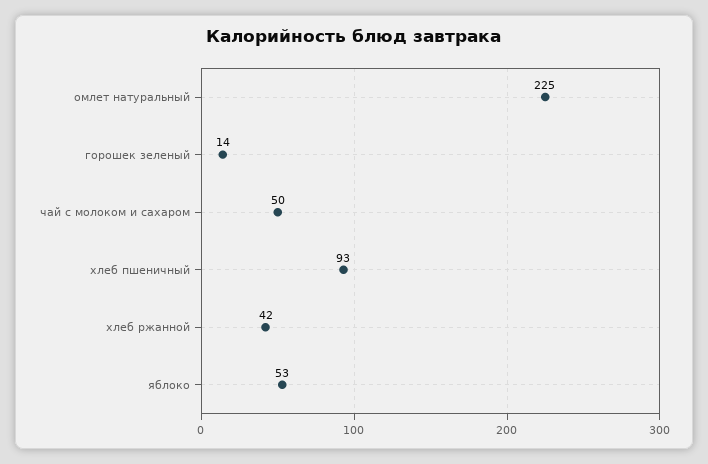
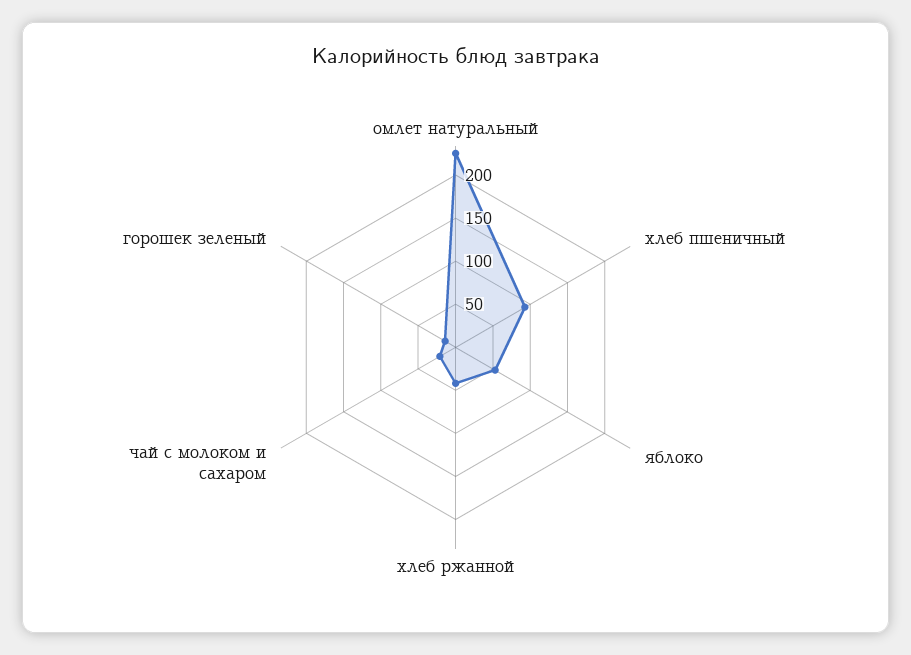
чай с молоком и сахаром: 50 -> 20

